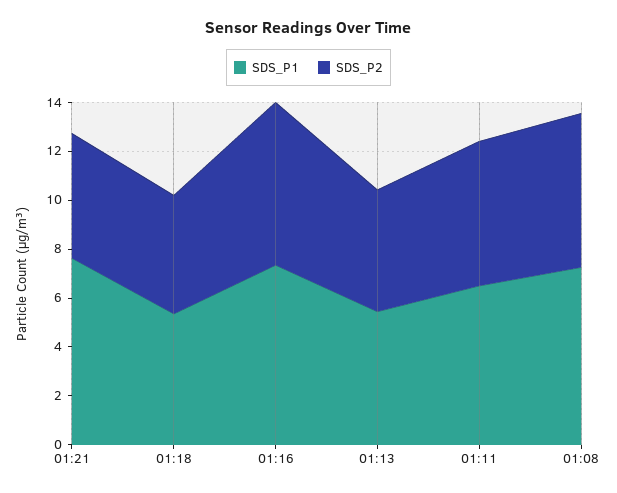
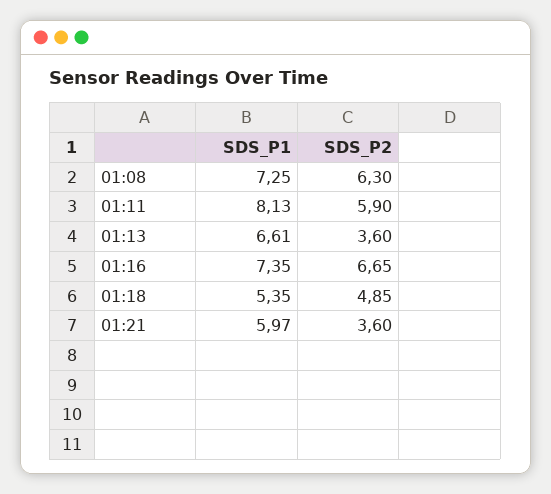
SDS_P1, 01:21: 7.5 -> 5.97
SDS_P2, 01:21: 5 -> 3.6
SDS_P1, 01:13: 5.5 -> 6.61
SDS_P2, 01:13: 5 -> 3.6
SDS_P1, 01:11: 6.5 -> 8.13

